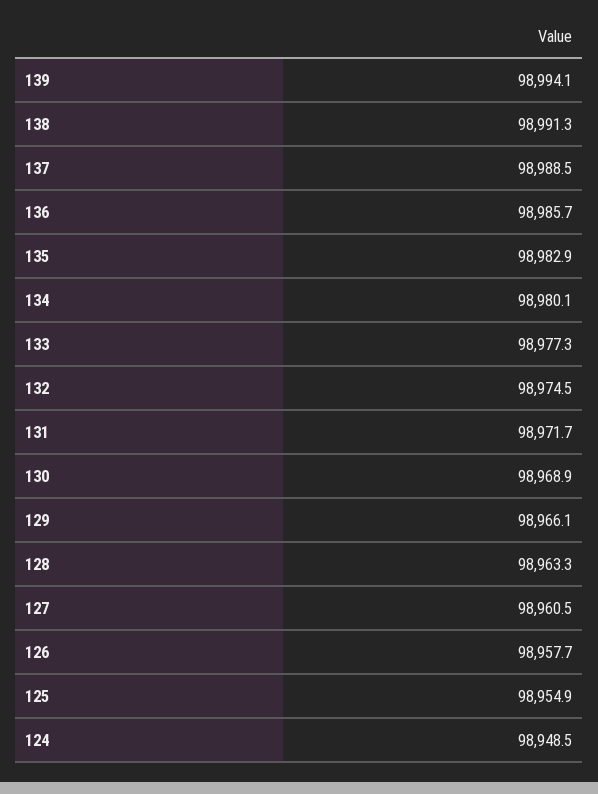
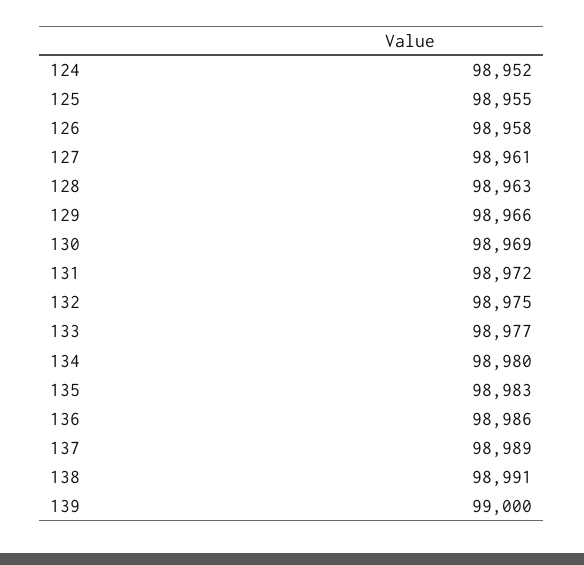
139: 98994.1 -> 99000
124: 98948.5 -> 98952

